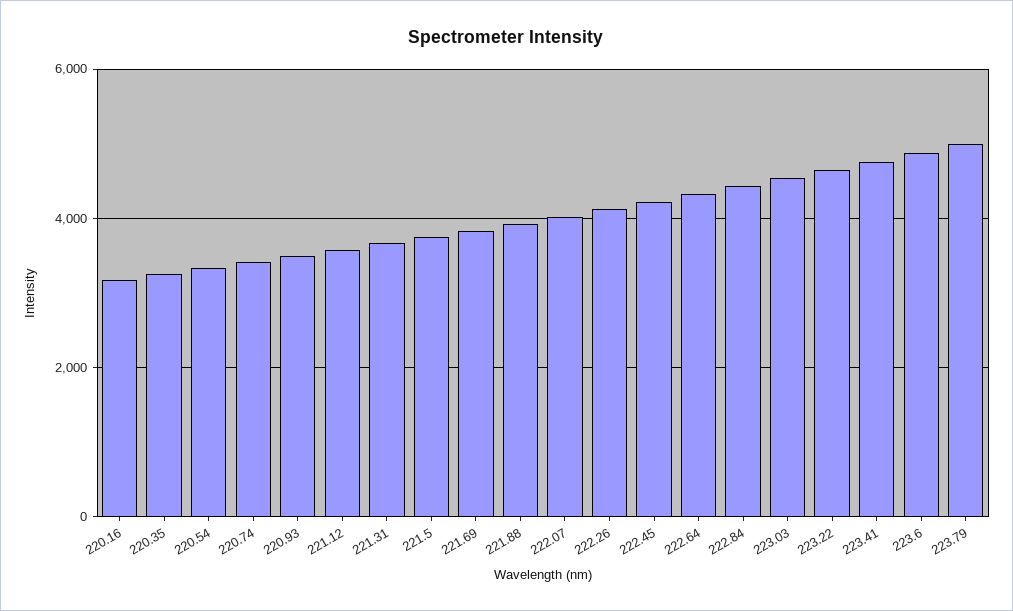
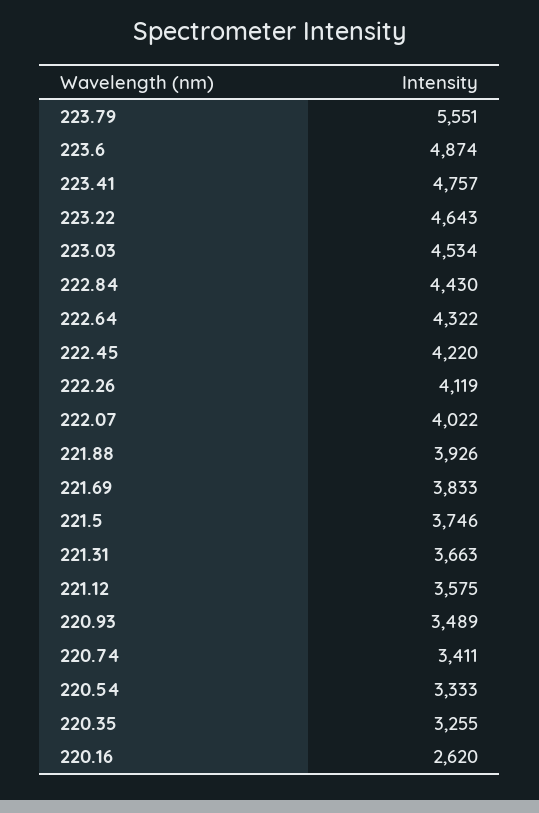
220.16: 3200 -> 2620
223.79: 5000 -> 5551

